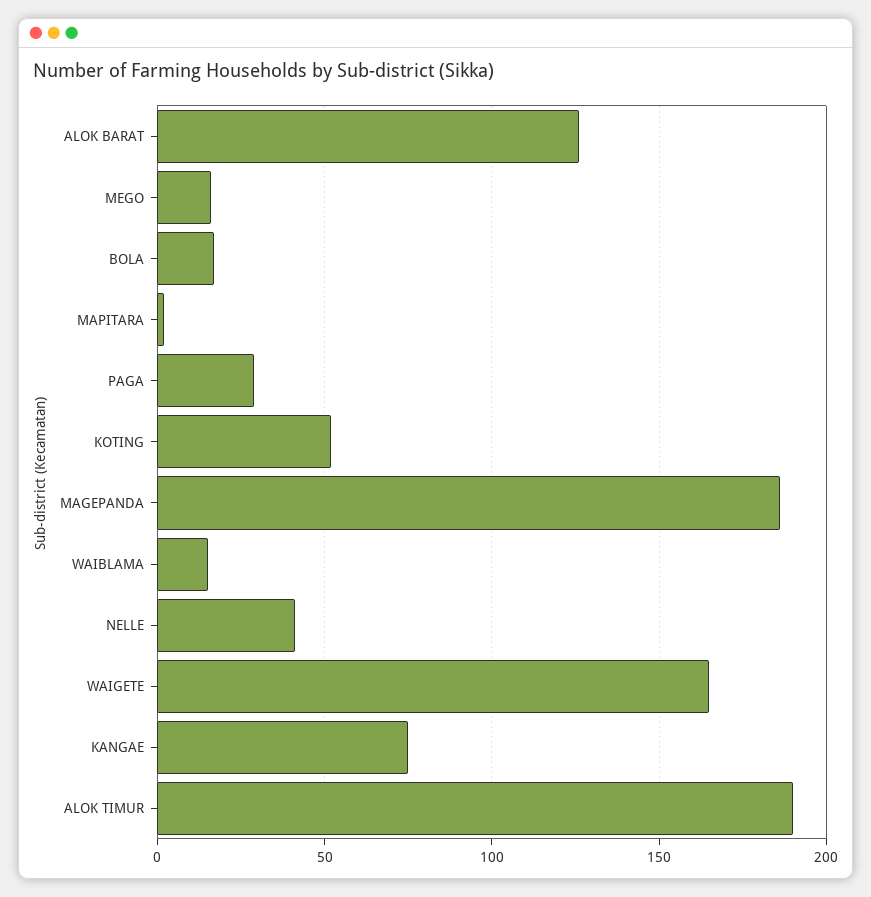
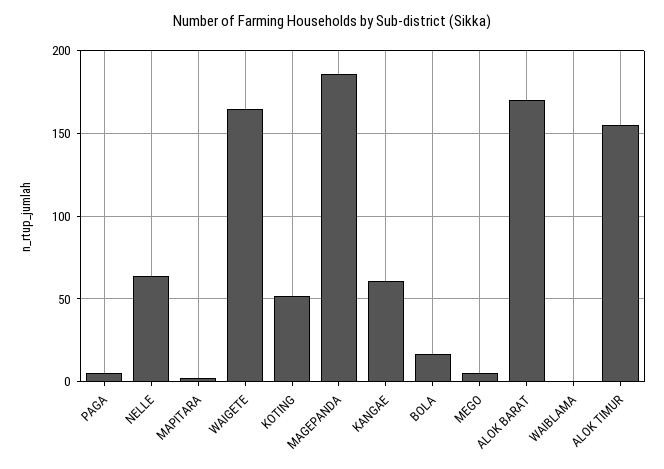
ALOK BARAT: 125 -> 170
MEGO: 15 -> 5
PAGA: 30 -> 5
WAIBLAMA: 15 -> 0
NELLE: 40 -> 65
KANGAE: 75 -> 60
ALOK TIMUR: 190 -> 155

